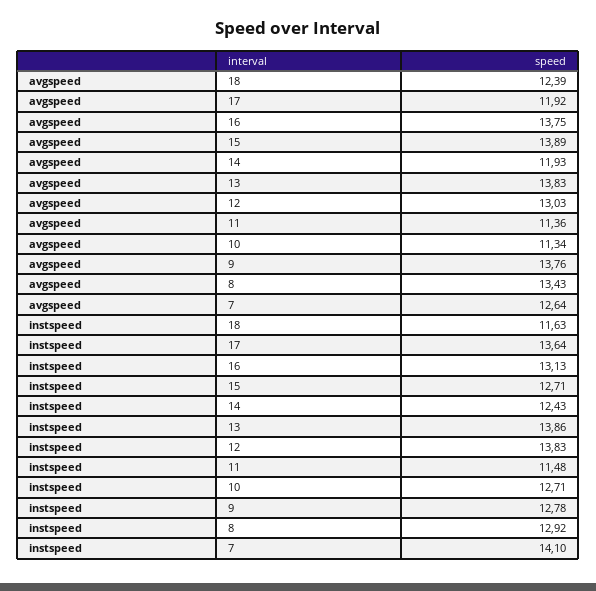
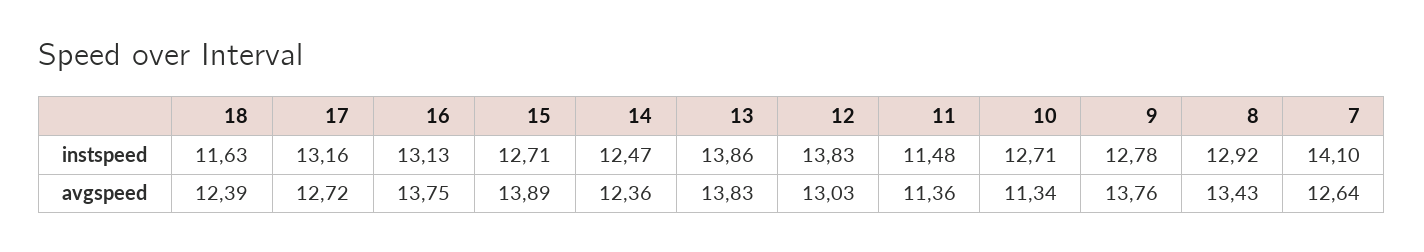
avgspeed, 17: 11.92 -> 12.72
avgspeed, 14: 11.93 -> 12.36
instspeed, 17: 13.64 -> 13.16
instspeed, 14: 12.43 -> 12.47

